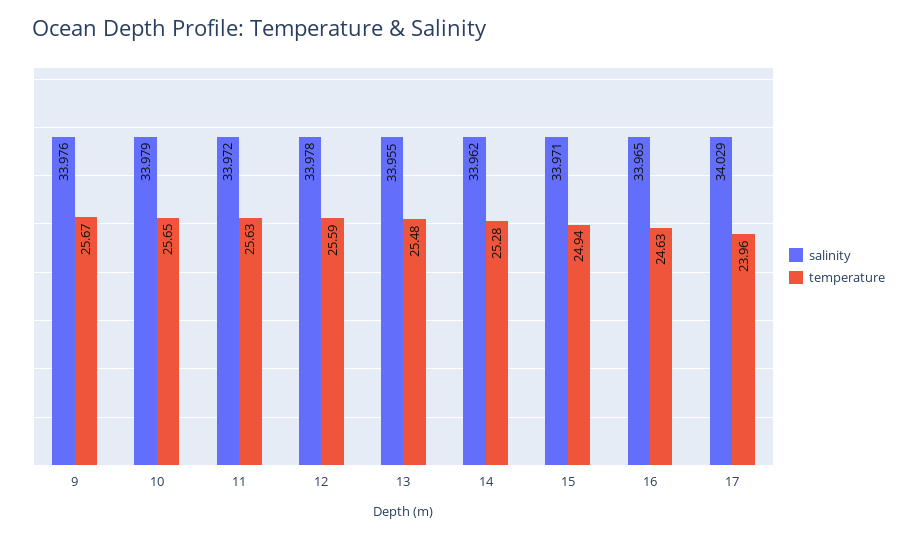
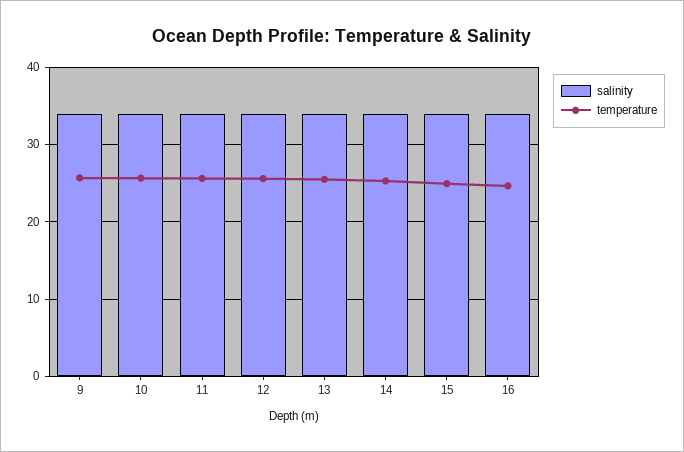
salinity, 17: 34.029 -> none
temperature, 17: 23.96 -> none

